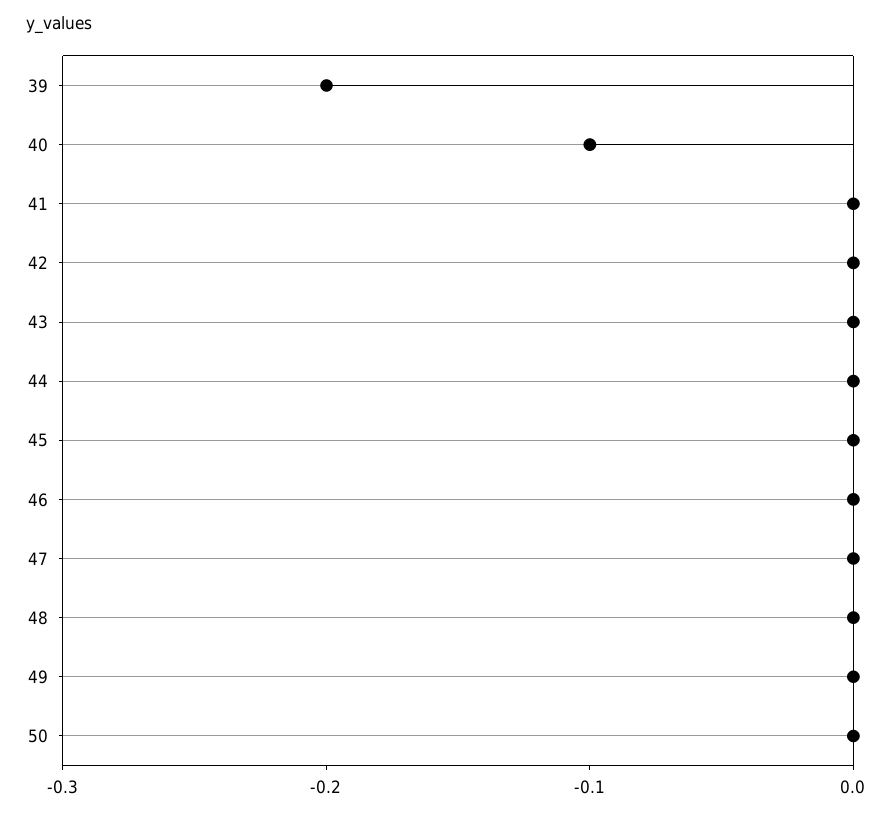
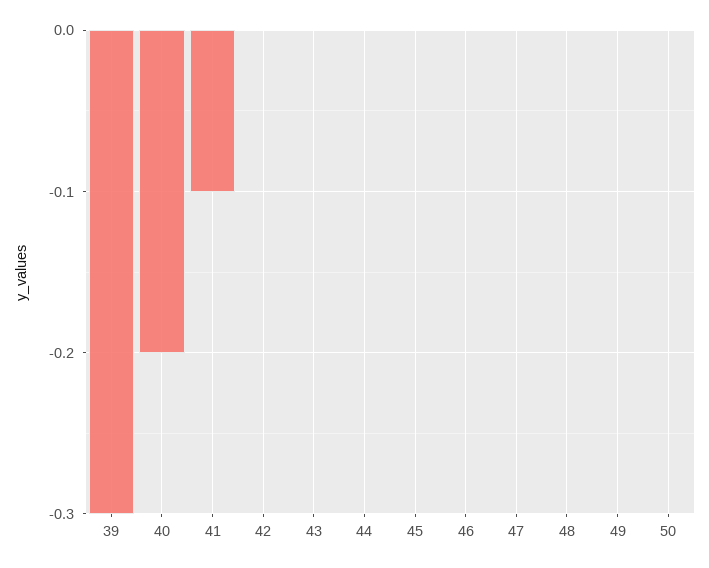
39: -0.2 -> -0.3
40: -0.1 -> -0.2
41: 0 -> -0.1

